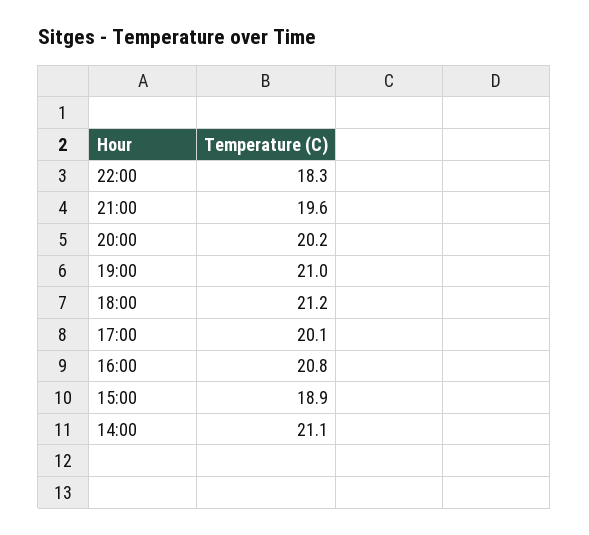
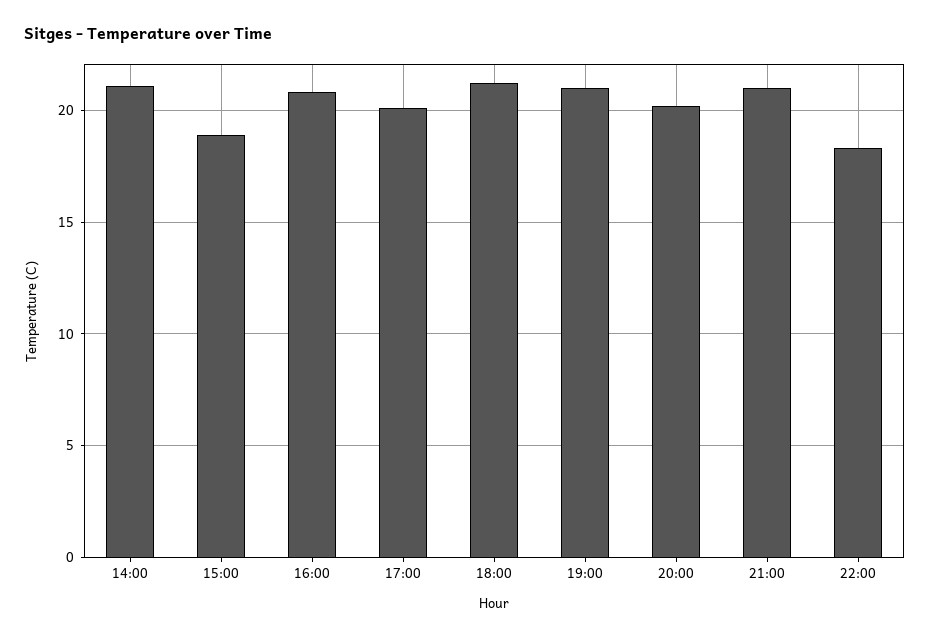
21:00: 19.6 -> 21

